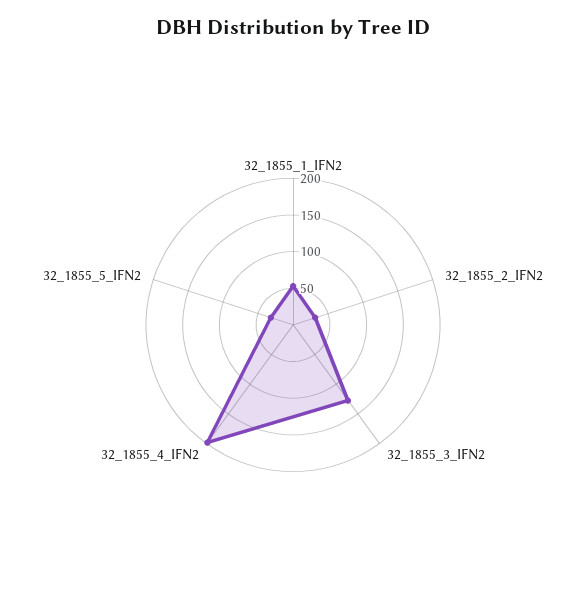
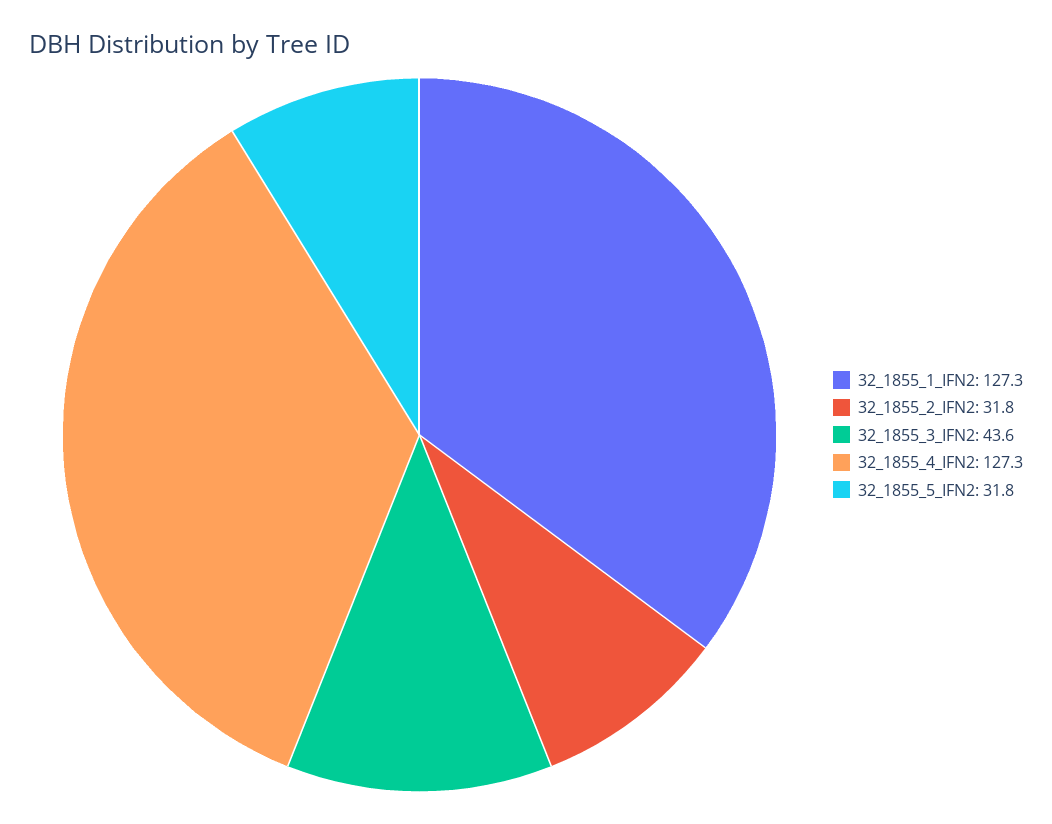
32_1855_1_IFN2: 50 -> 127.3
32_1855_3_IFN2: 125 -> 43.6
32_1855_4_IFN2: 200 -> 127.3

